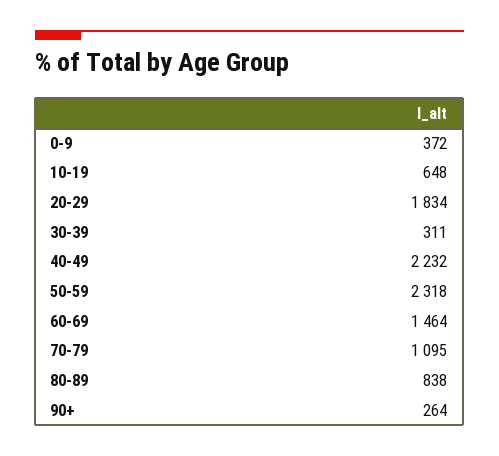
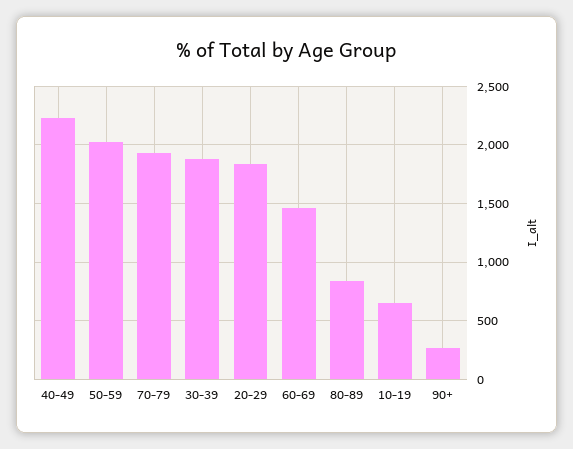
0-9: 372 -> none
30-39: 311 -> 1900
50-59: 2318 -> 2000
70-79: 1095 -> 1900

